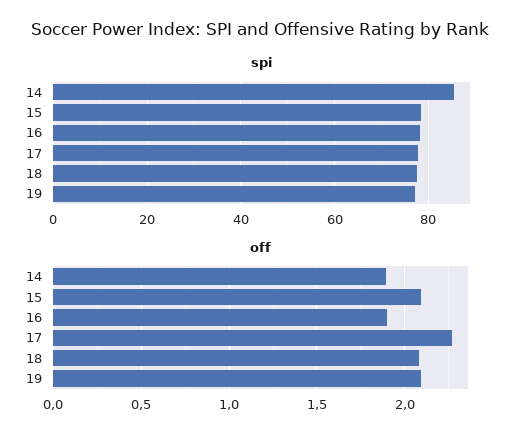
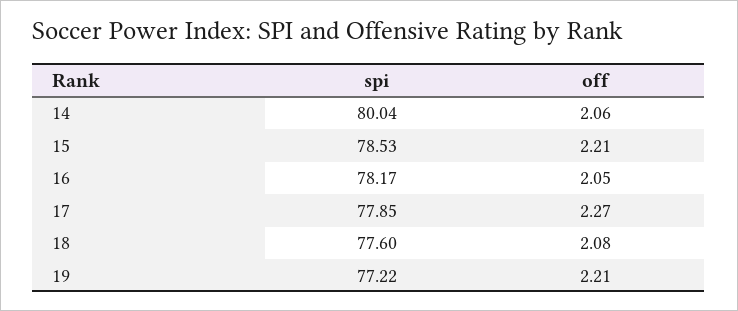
spi, 14: 86 -> 80.04
off, 14: 1.9 -> 2.06
off, 15: 2.1 -> 2.21
off, 16: 1.9 -> 2.05
off, 19: 2.1 -> 2.21

